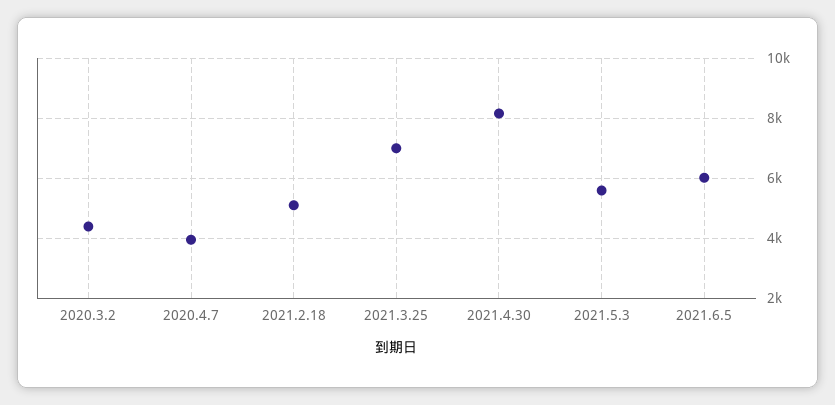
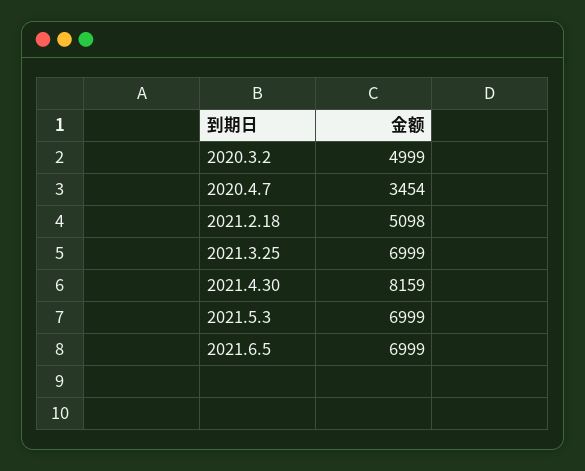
2020.3.2: 4400 -> 4999
2020.4.7: 4000 -> 3454
2021.5.3: 5600 -> 6999
2021.6.5: 6000 -> 6999

